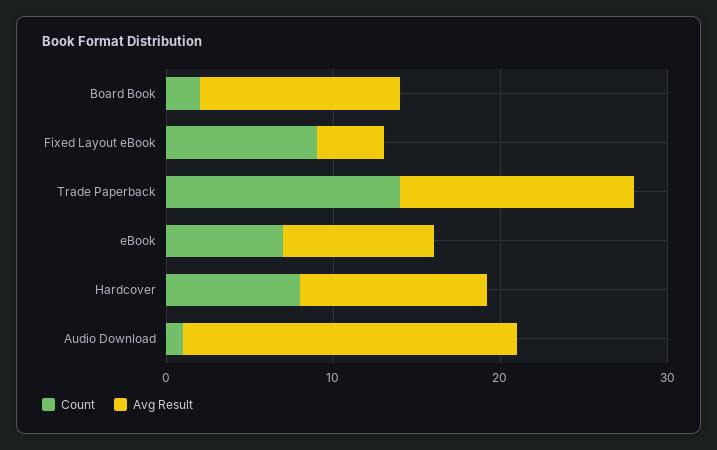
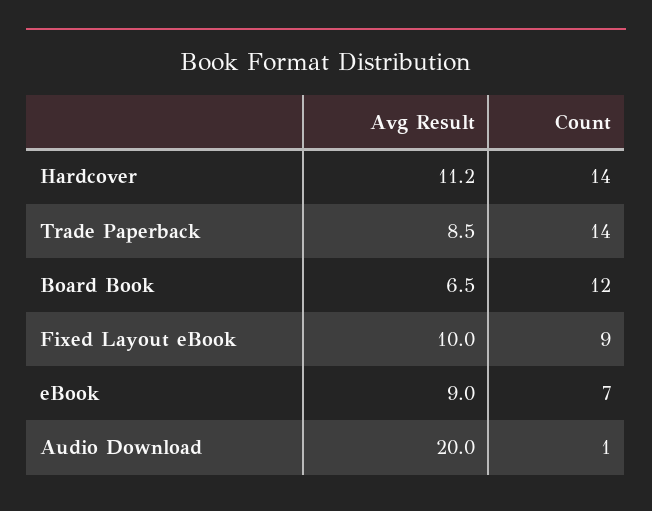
Count, Board Book: 2 -> 12
Avg Result, Board Book: 12 -> 6.5
Avg Result, Fixed Layout eBook: 4 -> 10
Avg Result, Trade Paperback: 14 -> 8.5
Count, Hardcover: 8 -> 14

